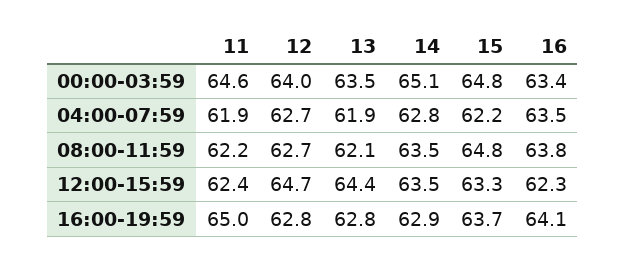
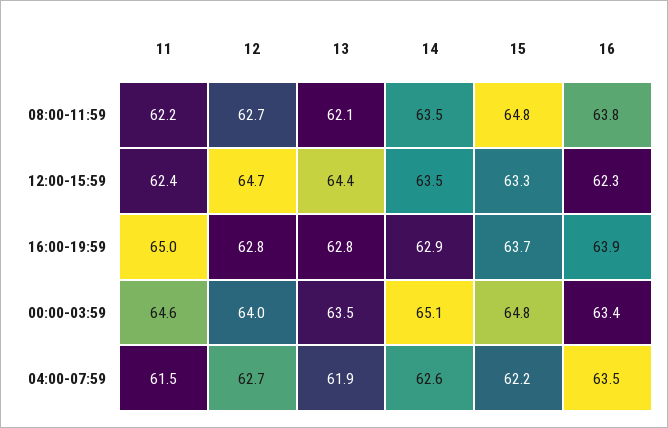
11, 04:00-07:59: 61.9 -> 61.5
14, 04:00-07:59: 62.8 -> 62.6
16, 16:00-19:59: 64.1 -> 63.9

